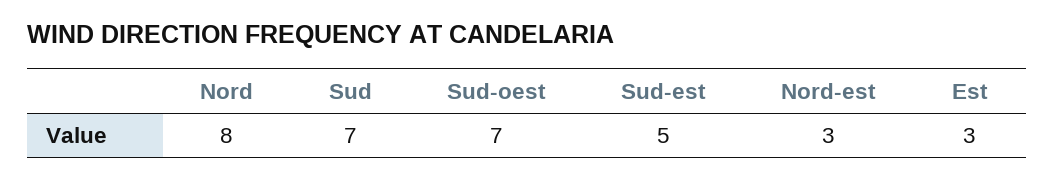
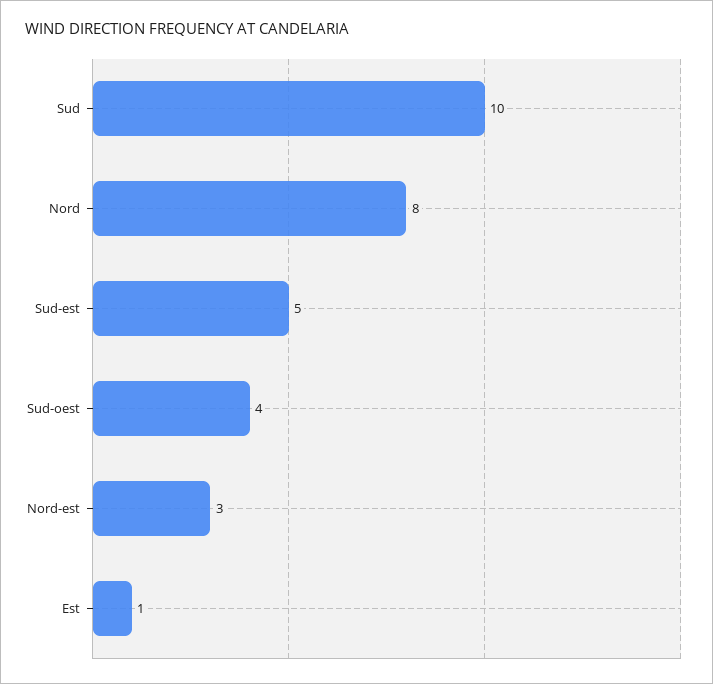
Sud: 7 -> 10
Sud-oest: 7 -> 4
Est: 3 -> 1

